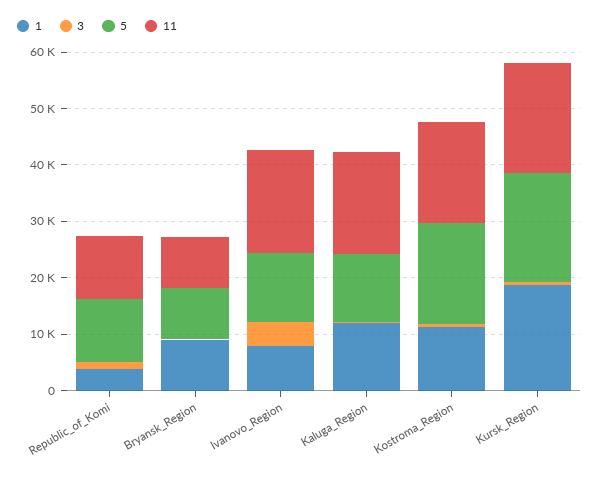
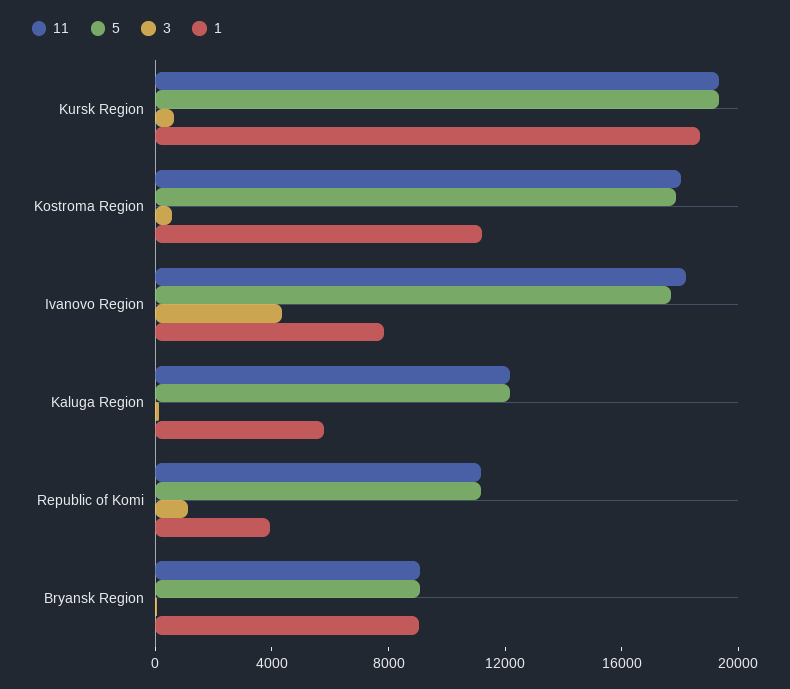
5, Ivanovo_Region: 12000 -> 18000
1, Kaluga_Region: 12000 -> 6000
11, Kaluga_Region: 18000 -> 12000

